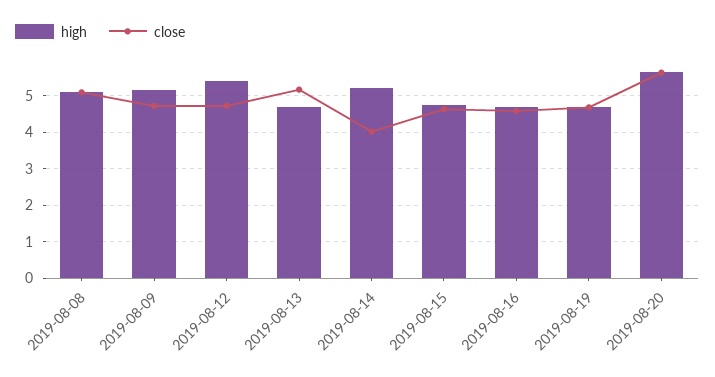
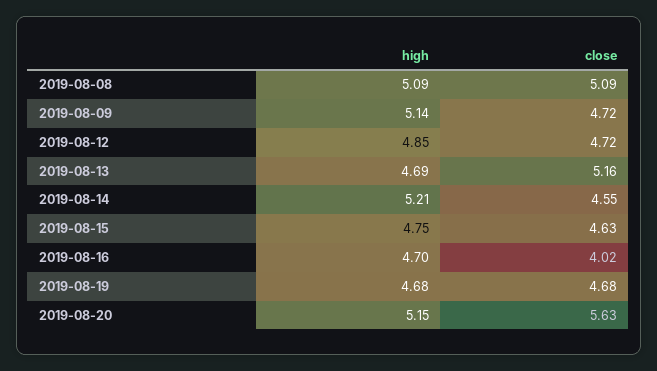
high, 2019-08-12: 5.4 -> 4.85
close, 2019-08-14: 4 -> 4.55
close, 2019-08-16: 4.6 -> 4.02
high, 2019-08-20: 5.6 -> 5.15

